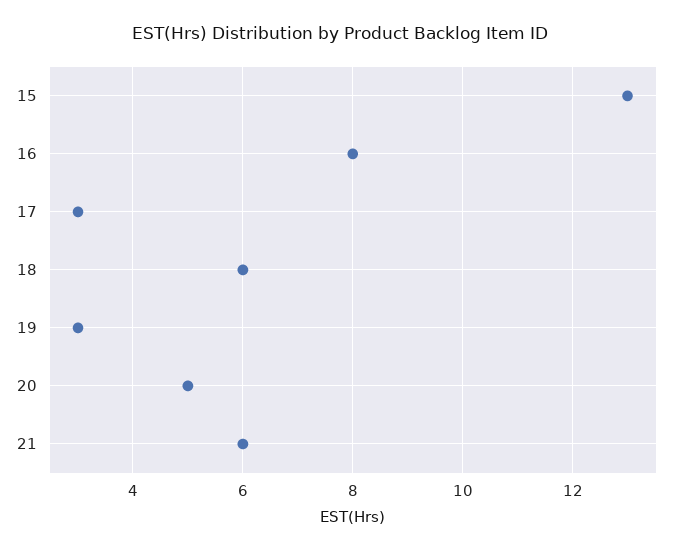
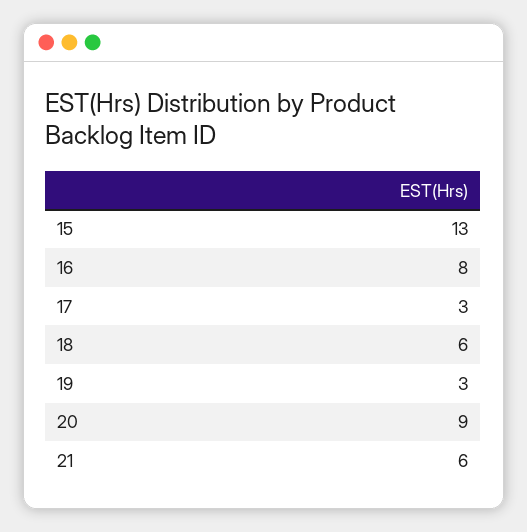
20: 5 -> 9

